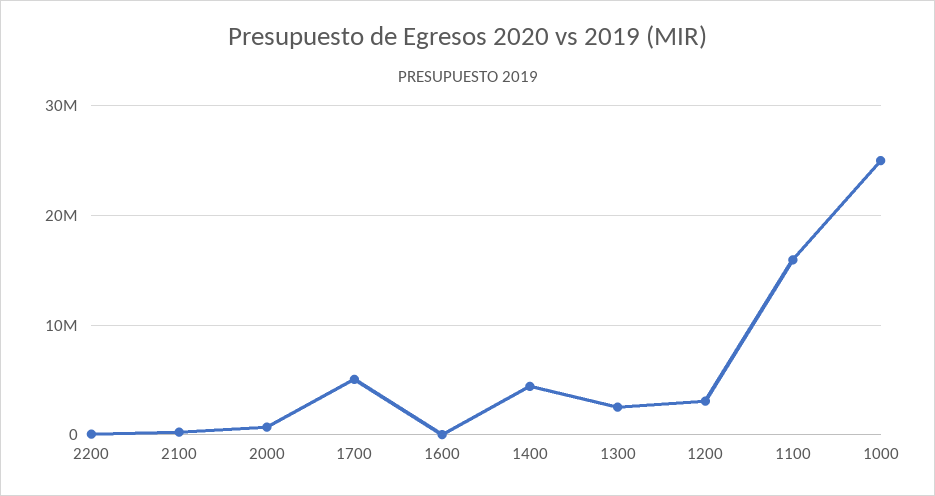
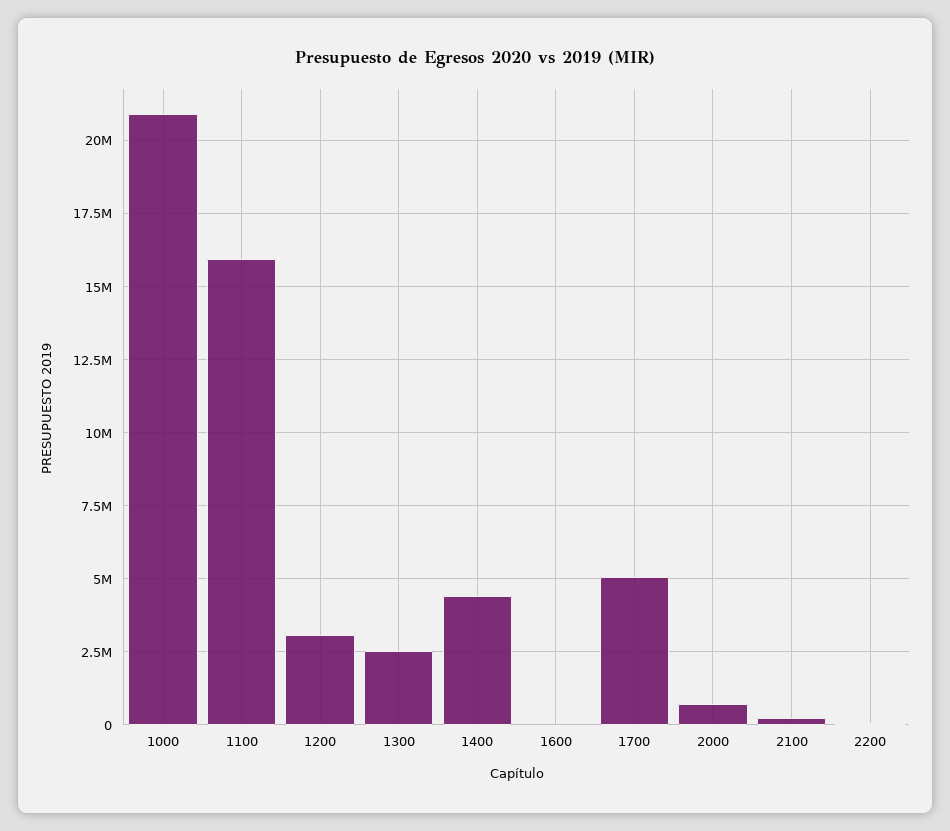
1000: 25000000 -> 21000000

